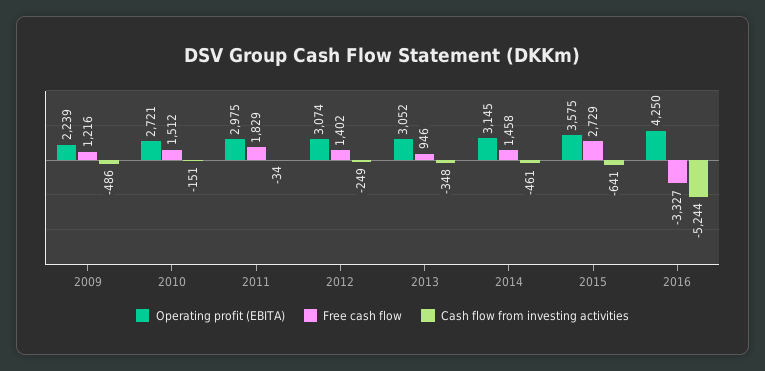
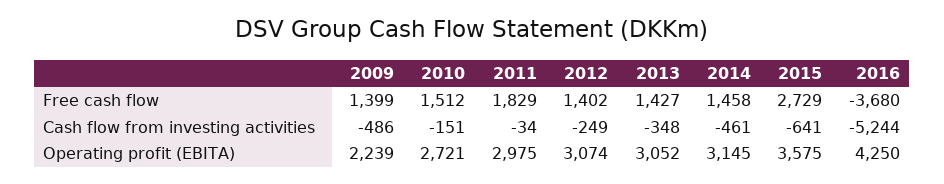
Free cash flow, 2009: 1216 -> 1399
Free cash flow, 2013: 946 -> 1427
Free cash flow, 2016: -3327 -> -3680

